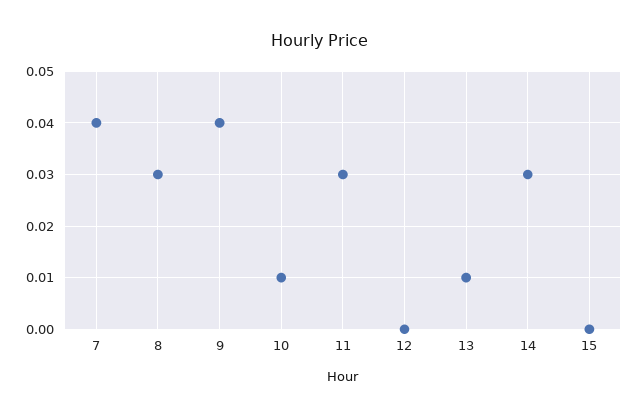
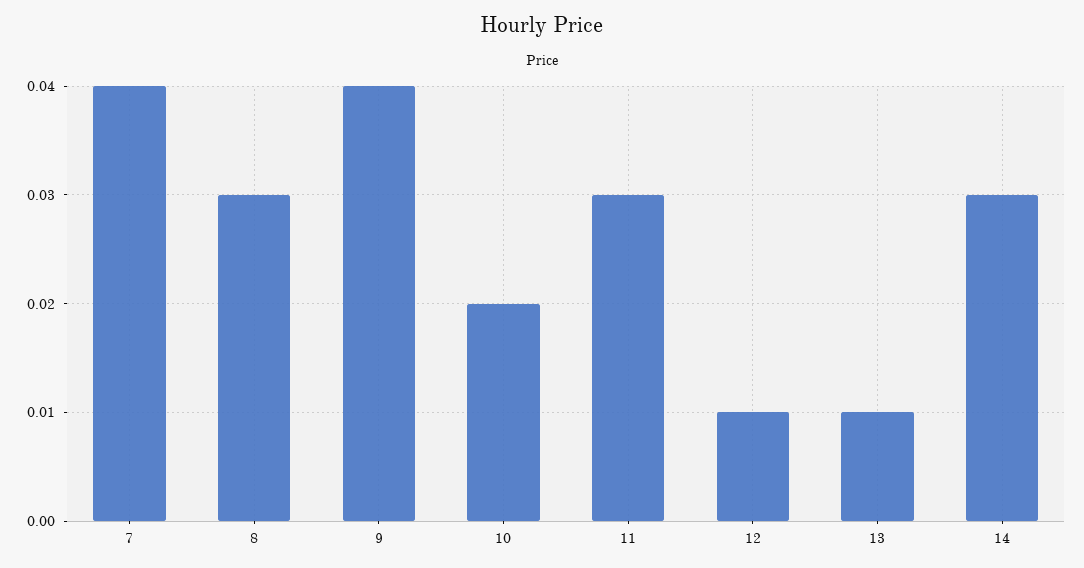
10: 0.01 -> 0.02
12: 0 -> 0.01
15: 0 -> none

